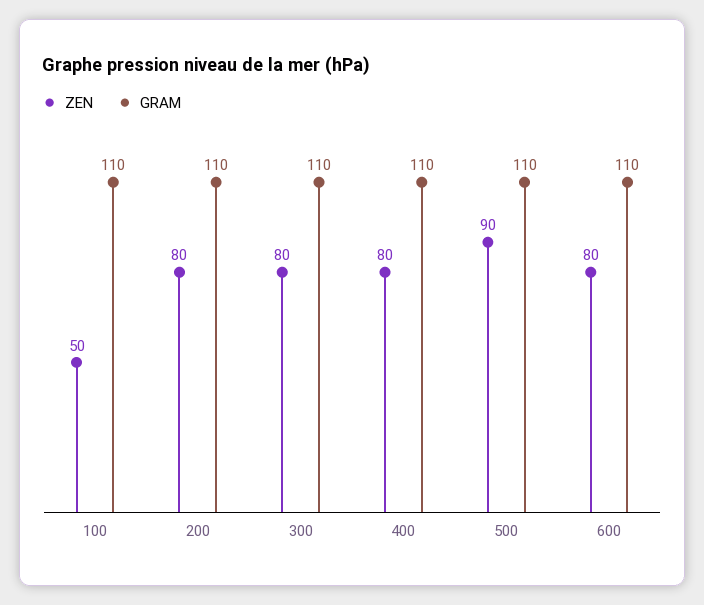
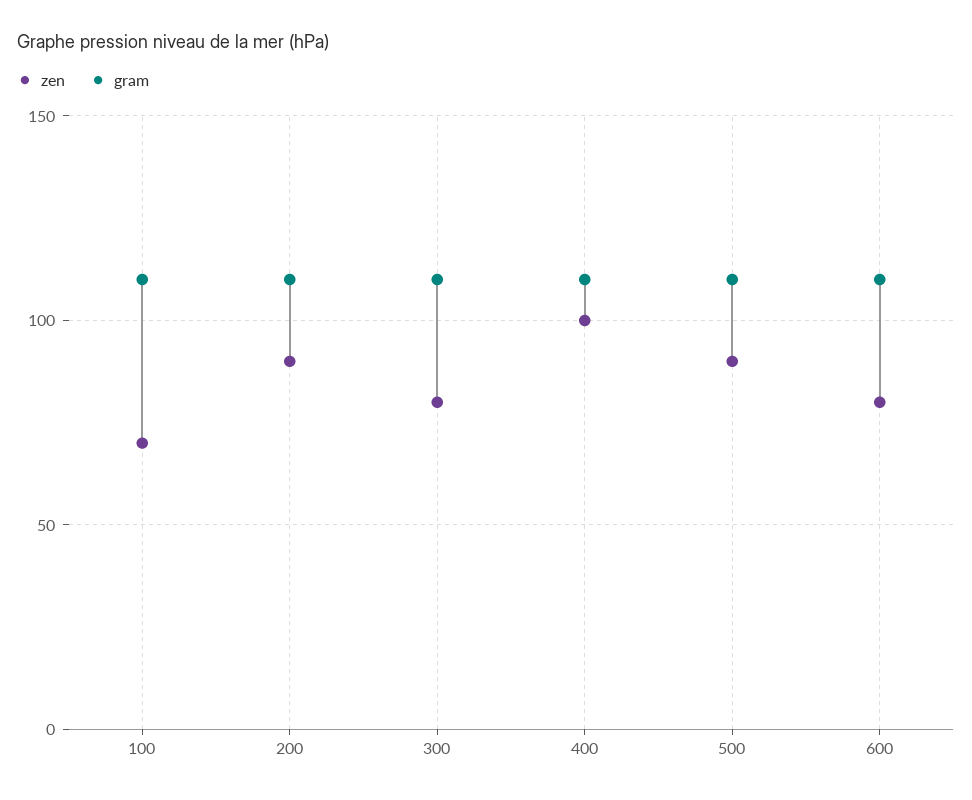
ZEN, 100: 50 -> 70
ZEN, 200: 80 -> 90
ZEN, 400: 80 -> 100

